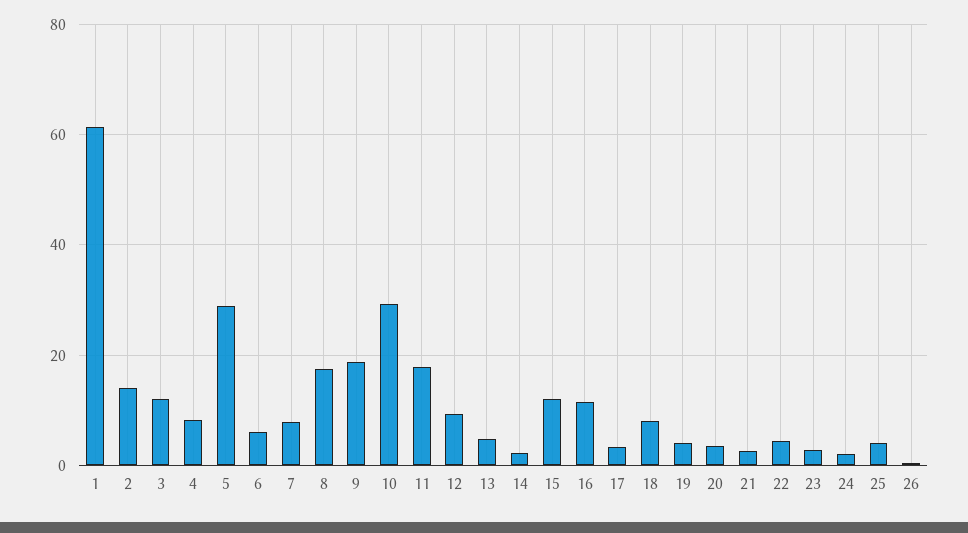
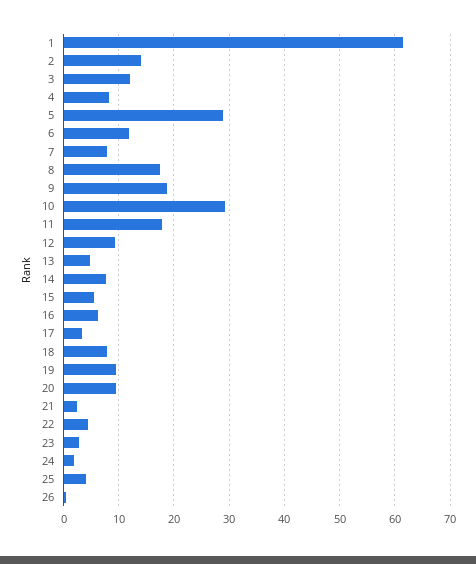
6: 6 -> 12
14: 2 -> 8
15: 12 -> 6
16: 12 -> 6
19: 4 -> 10
20: 4 -> 10

